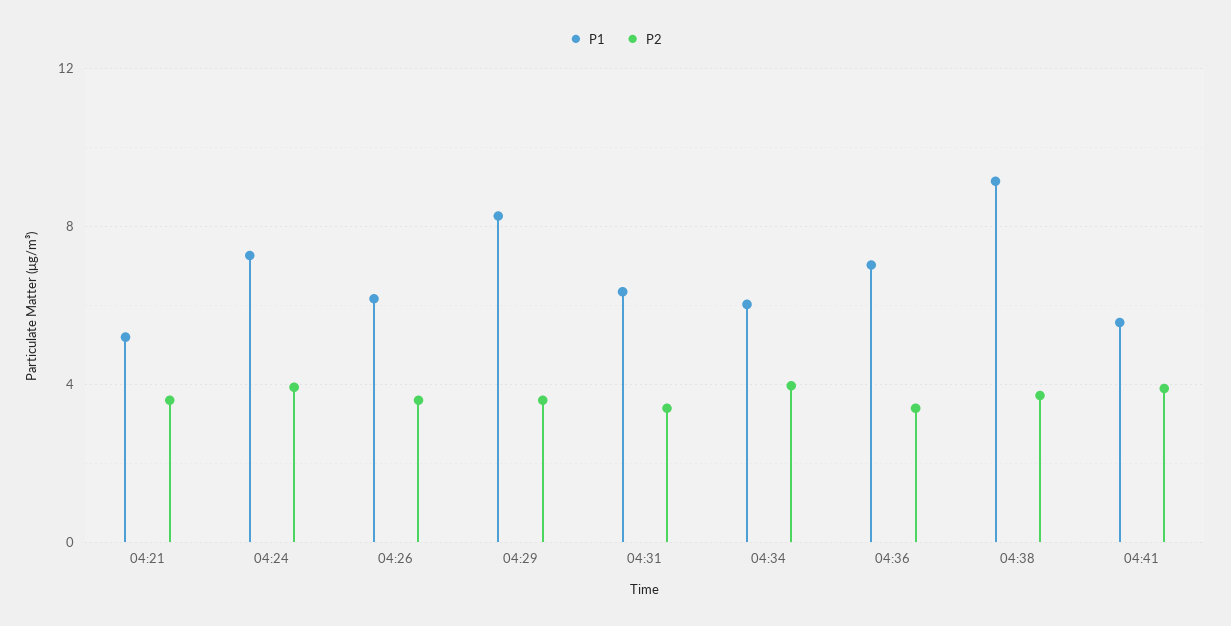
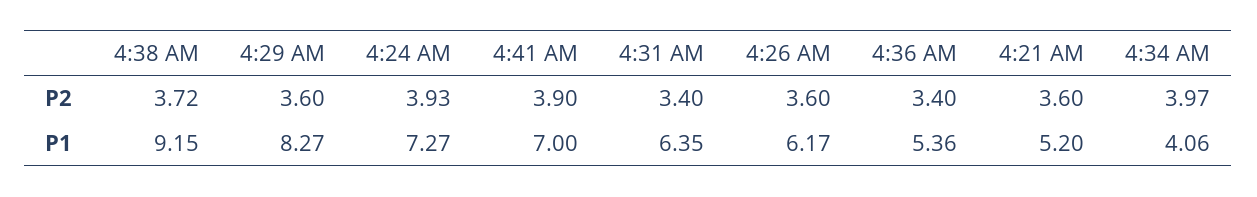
P1, 04:34: 6 -> 4.06
P1, 04:36: 7 -> 5.36
P1, 04:41: 5.5 -> 7

